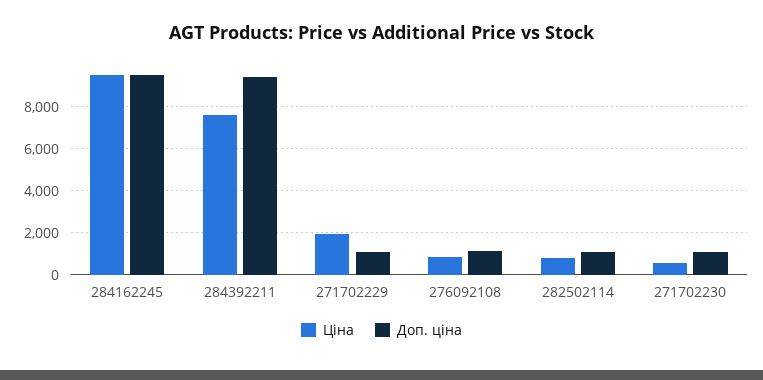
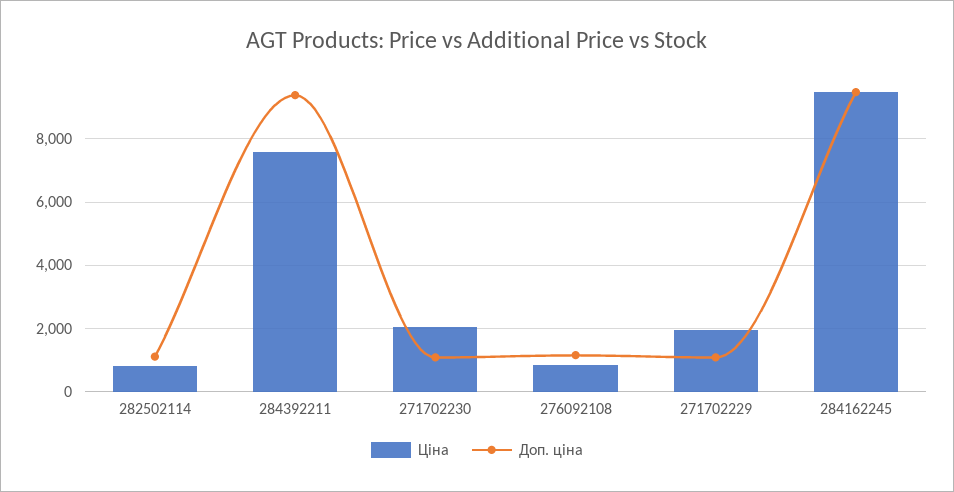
Ціна, 271702230: 500 -> 2000

